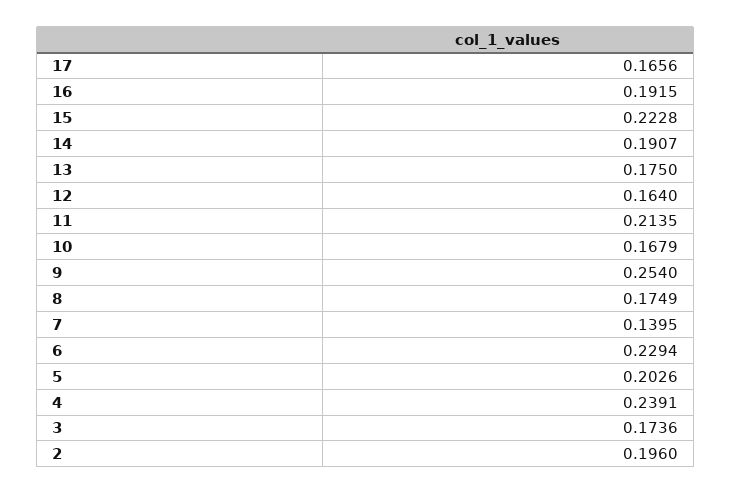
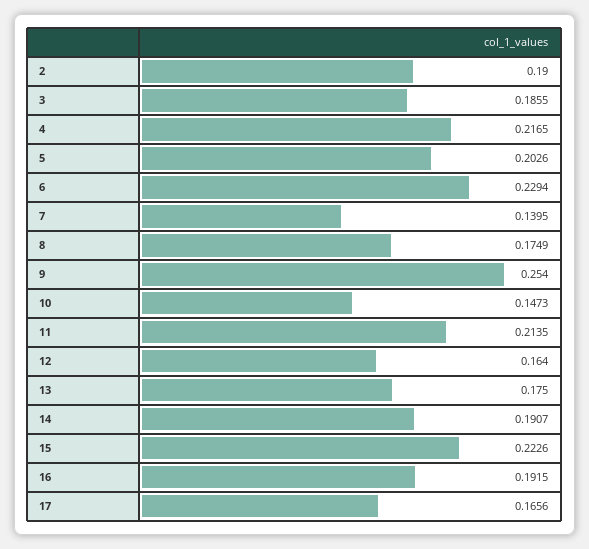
15: 0.2228 -> 0.2226
10: 0.1679 -> 0.1473
4: 0.2391 -> 0.2165
3: 0.1736 -> 0.1855
2: 0.196 -> 0.19

